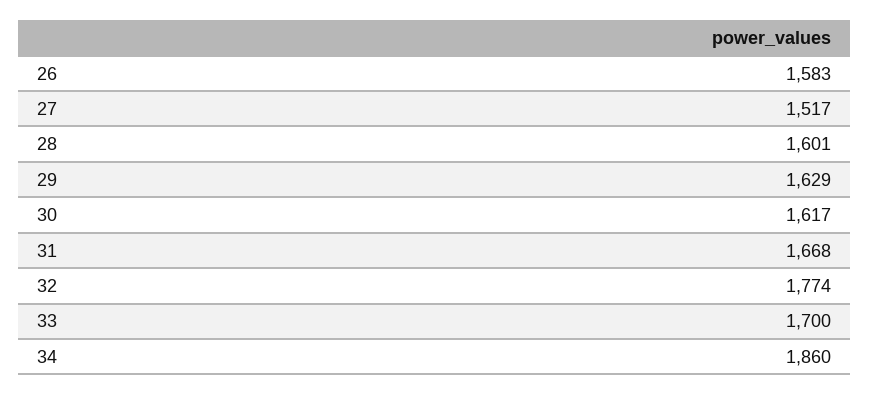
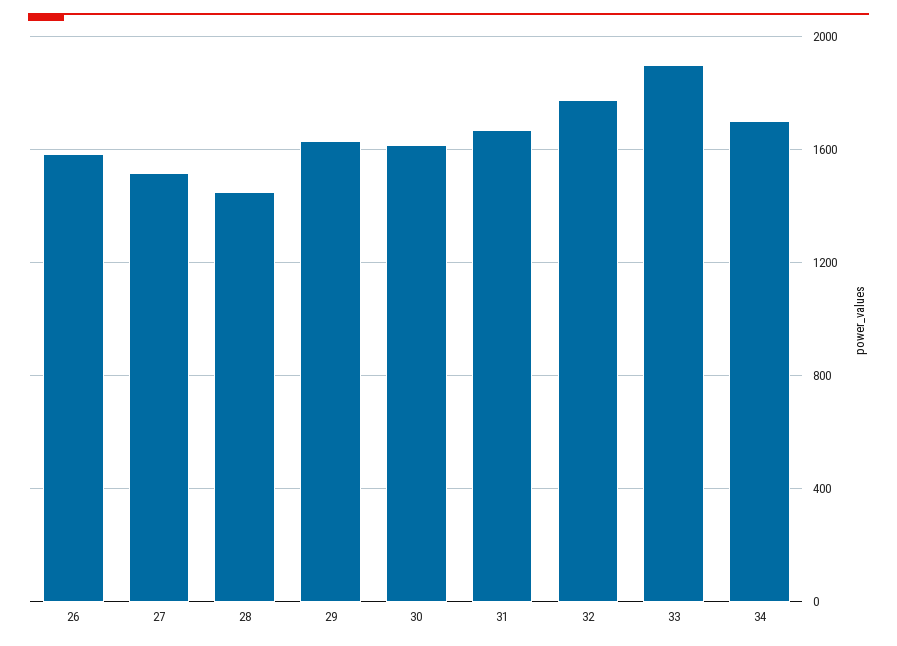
28: 1601 -> 1450
33: 1700 -> 1900
34: 1860 -> 1700

